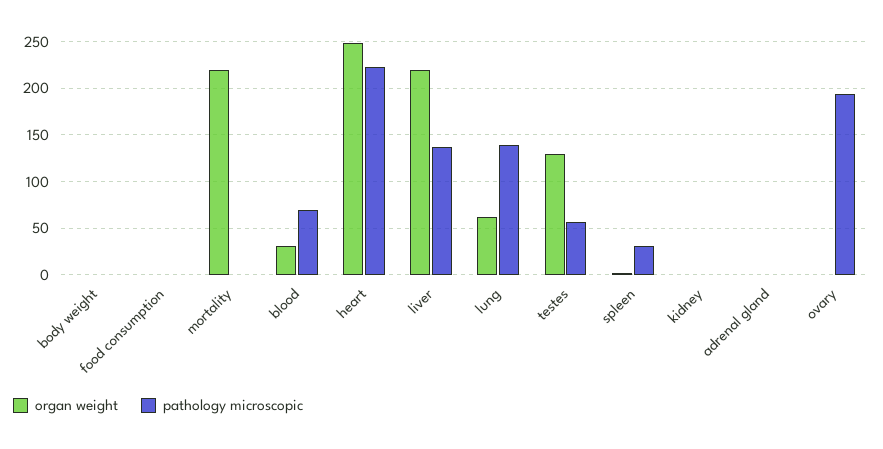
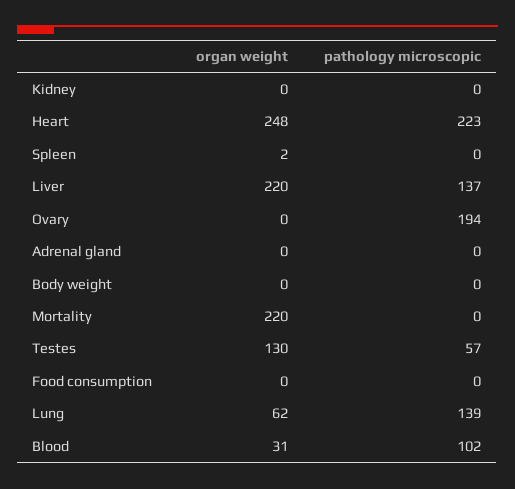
pathology microscopic, blood: 70 -> 102
pathology microscopic, spleen: 30 -> 0

